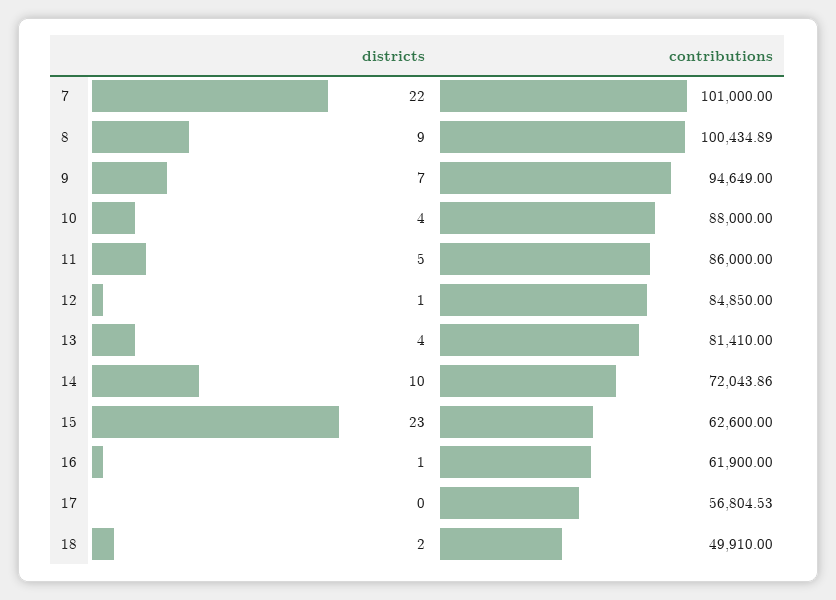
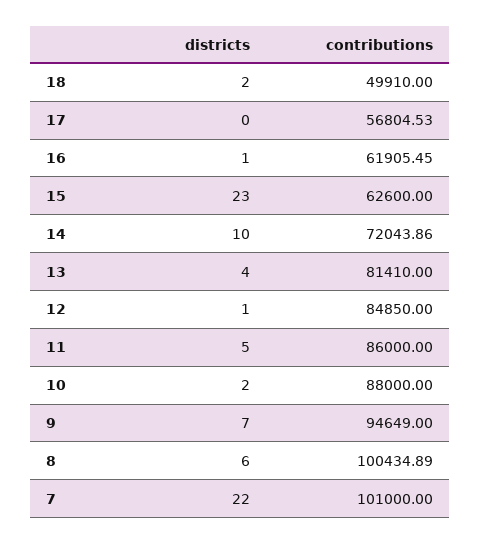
districts, 8: 9 -> 6
districts, 10: 4 -> 2
contributions, 16: 61900 -> 61905.45

